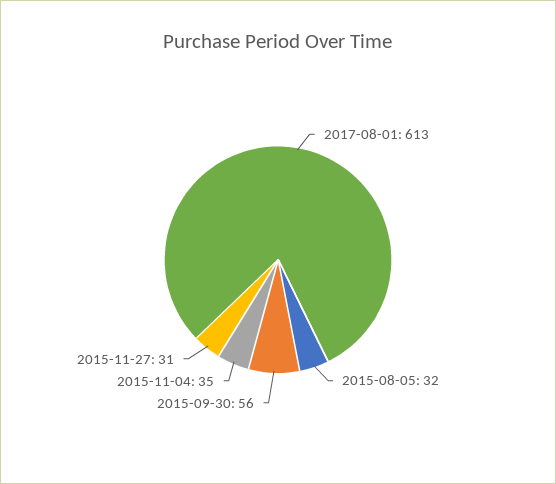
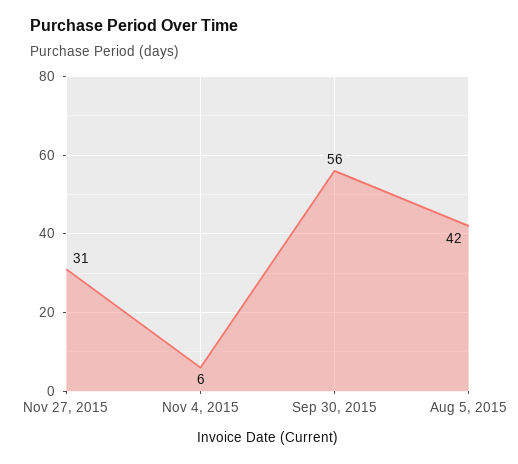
2017-08-01: 613 -> none
2015-08-05: 32 -> 42
2015-11-04: 35 -> 6

